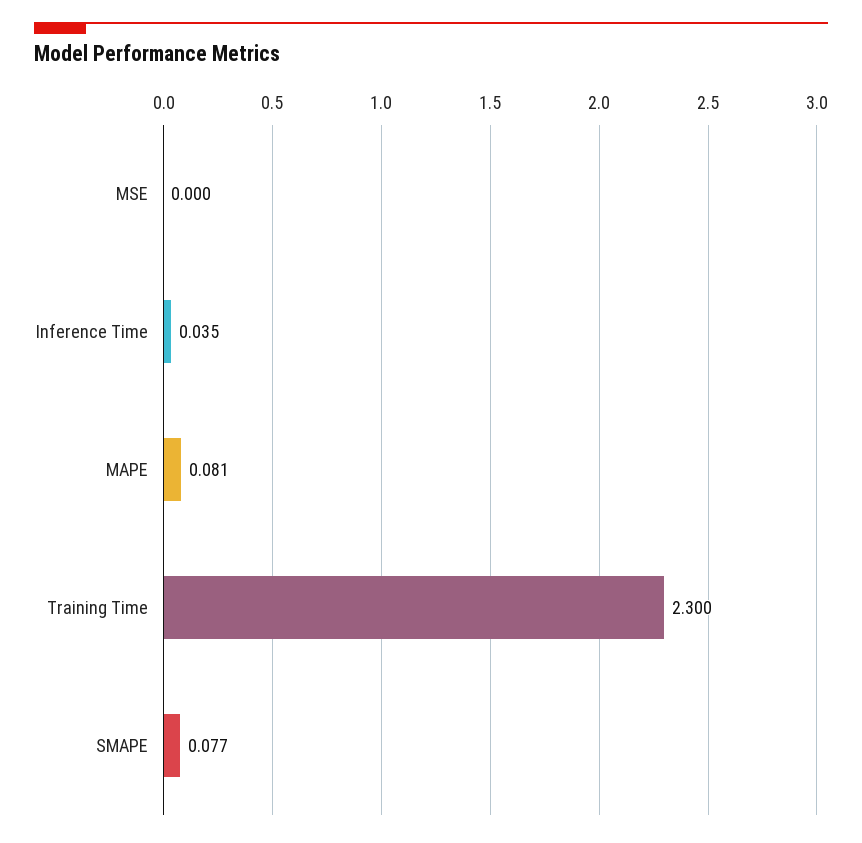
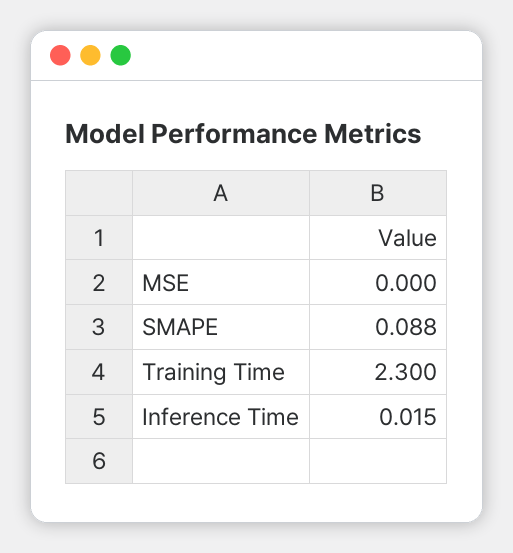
Inference Time: 0.035 -> 0.015
MAPE: 0.081 -> none
SMAPE: 0.077 -> 0.088

